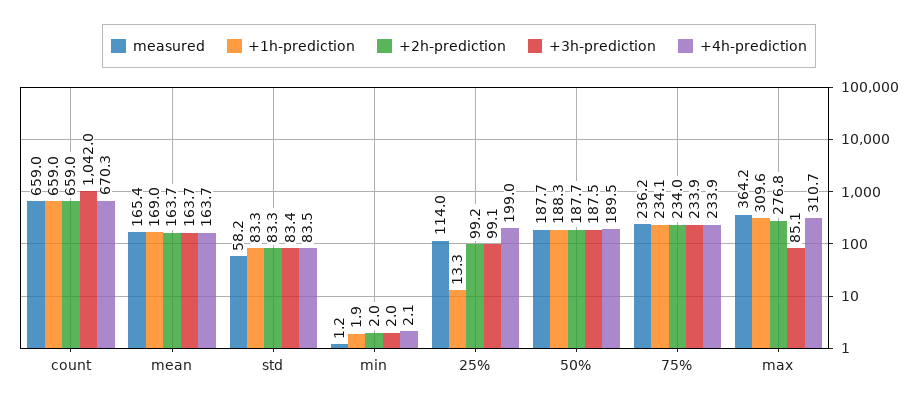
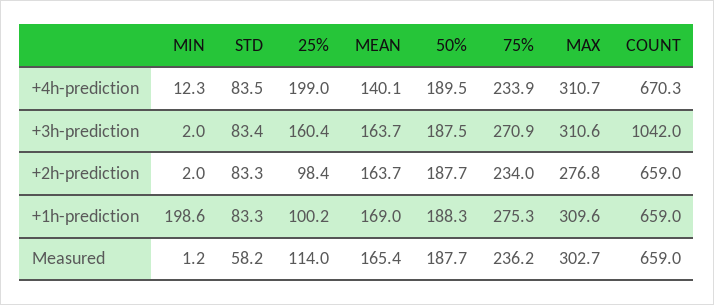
+4h-prediction, mean: 163.7 -> 140.1
+1h-prediction, min: 1.9 -> 198.6
+4h-prediction, min: 2.1 -> 12.3
+1h-prediction, 25%: 13.3 -> 100.2
+2h-prediction, 25%: 99.2 -> 98.4
+3h-prediction, 25%: 99.1 -> 160.4
+1h-prediction, 75%: 234.1 -> 275.3
+3h-prediction, 75%: 233.9 -> 270.9
measured, max: 364.2 -> 302.7
+3h-prediction, max: 85.1 -> 310.6

